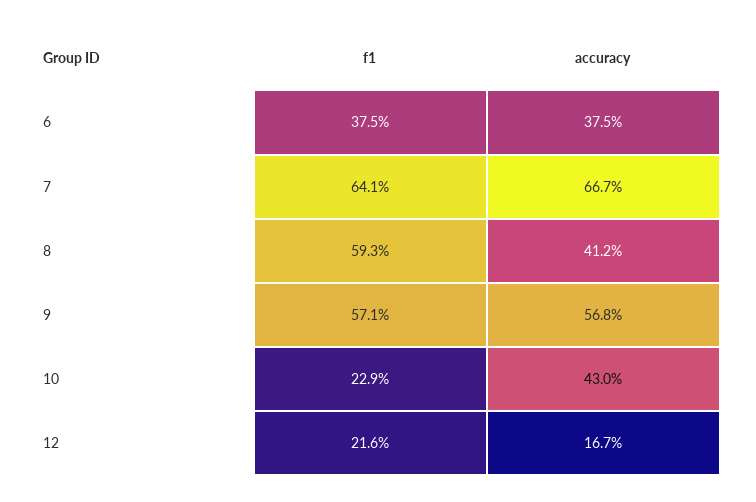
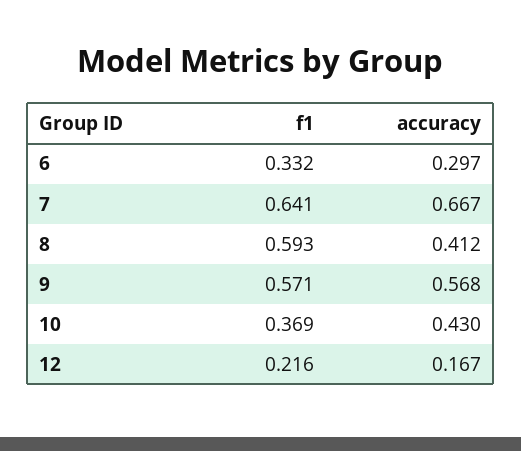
f1, 6: 0.375 -> 0.332
accuracy, 6: 0.375 -> 0.297
f1, 10: 0.229 -> 0.369

